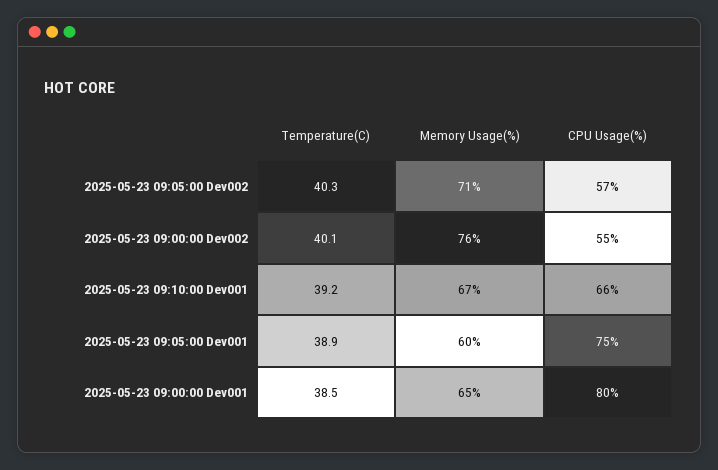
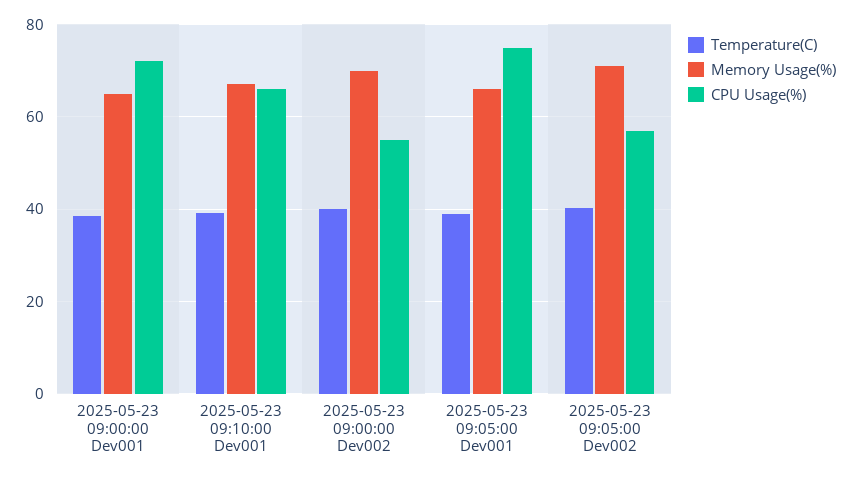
Memory Usage(%), 2025-05-23 09:00:00 Dev002: 76 -> 70
Memory Usage(%), 2025-05-23 09:05:00 Dev001: 60 -> 66
CPU Usage(%), 2025-05-23 09:00:00 Dev001: 80 -> 72

